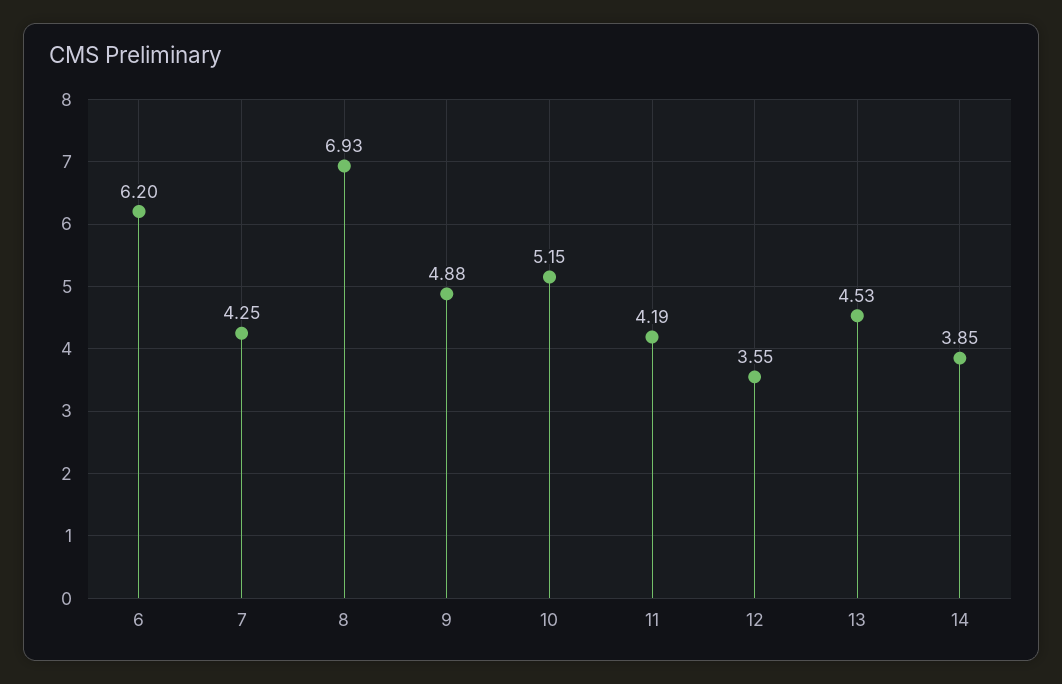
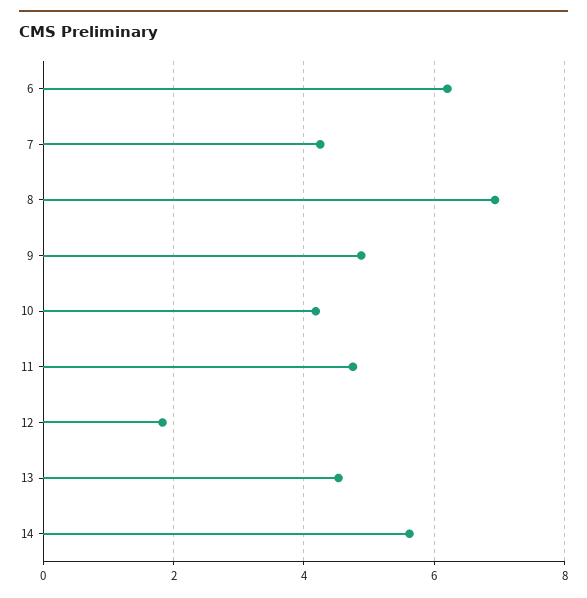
10: 5.15 -> 4.2
11: 4.19 -> 4.8
12: 3.55 -> 1.8
14: 3.85 -> 5.6

